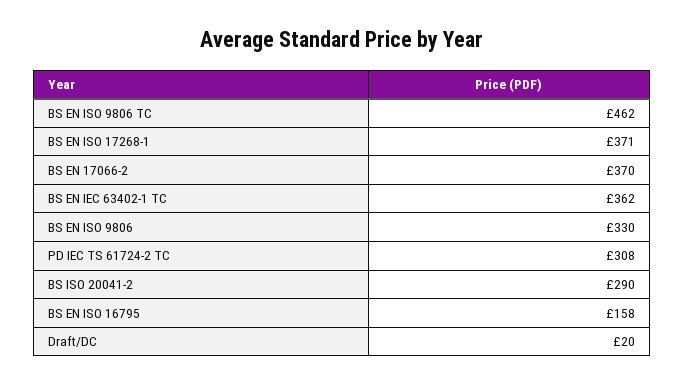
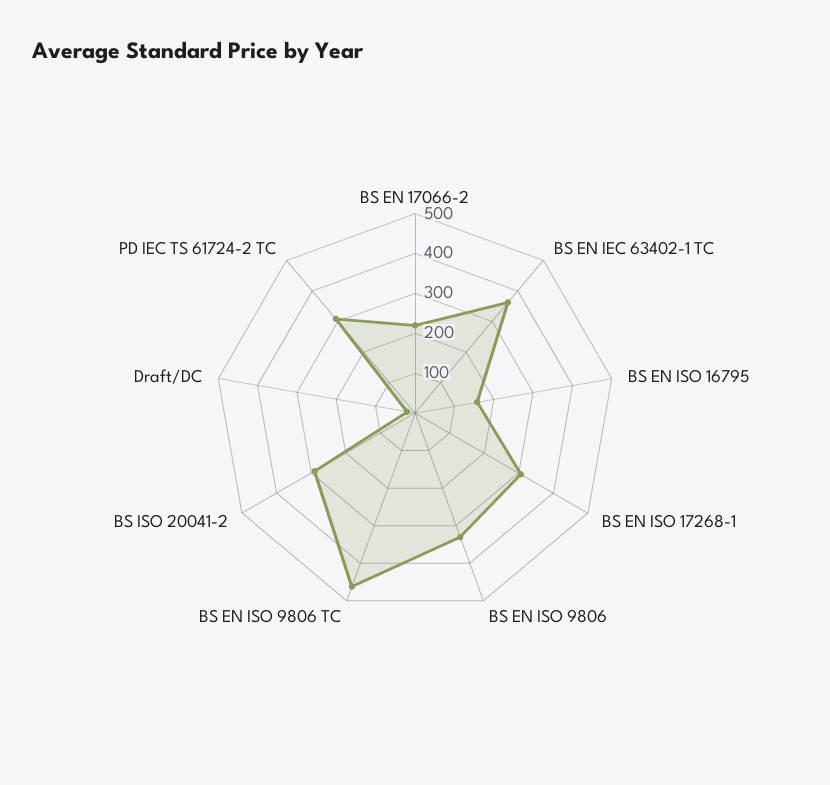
BS EN ISO 17268-1: 371 -> 300
BS EN 17066-2: 370 -> 225

